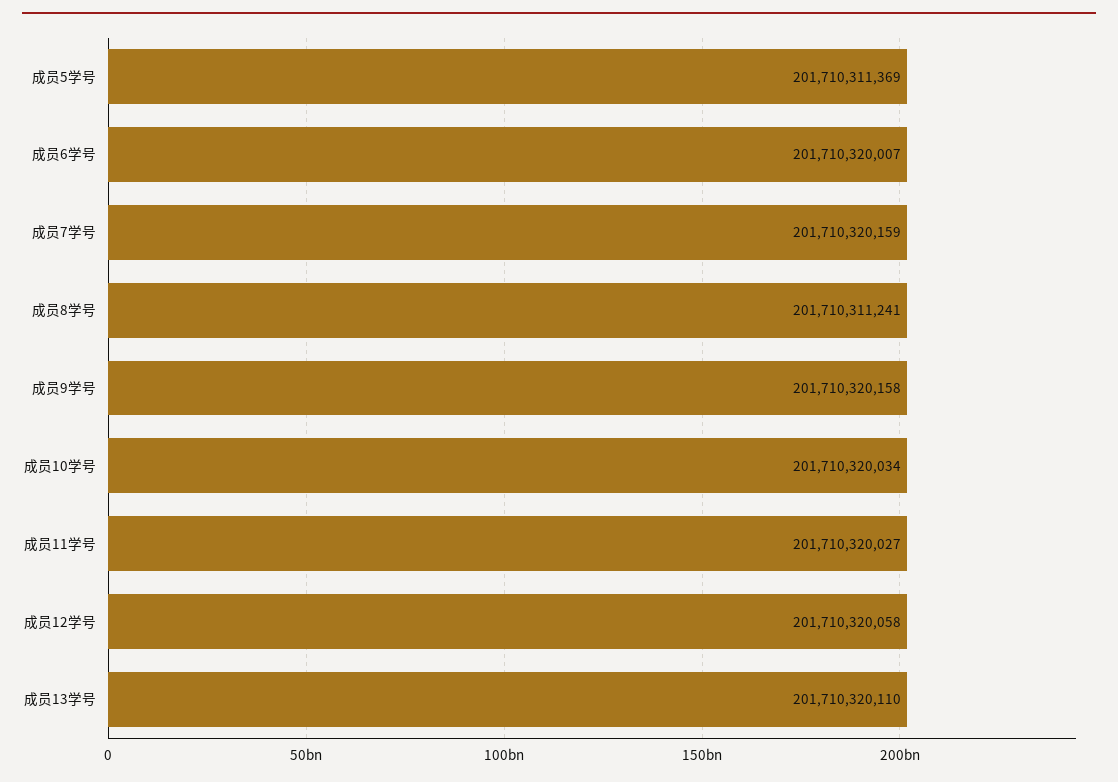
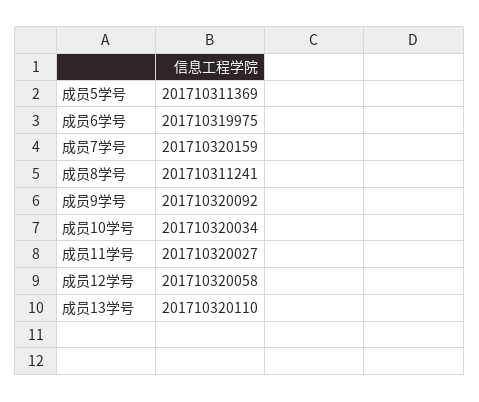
成员6学号: 201710320007 -> 201710319975
成员9学号: 201710320158 -> 201710320092

